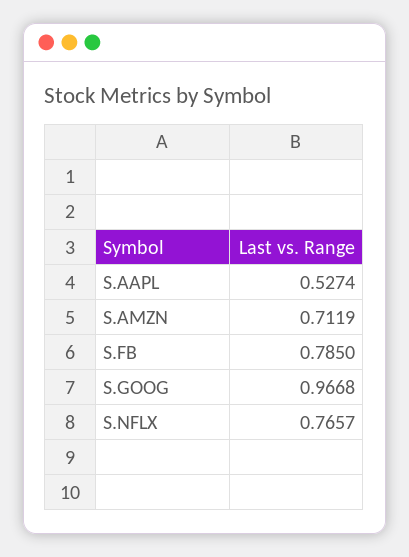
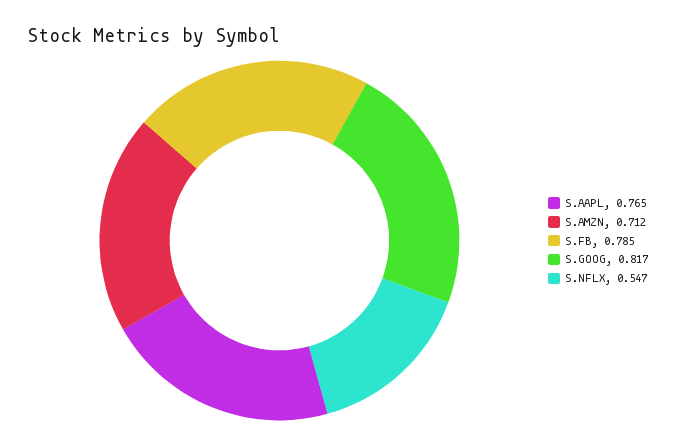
S.AAPL: 0.5274 -> 0.765
S.GOOG: 0.9668 -> 0.817
S.NFLX: 0.7657 -> 0.547

